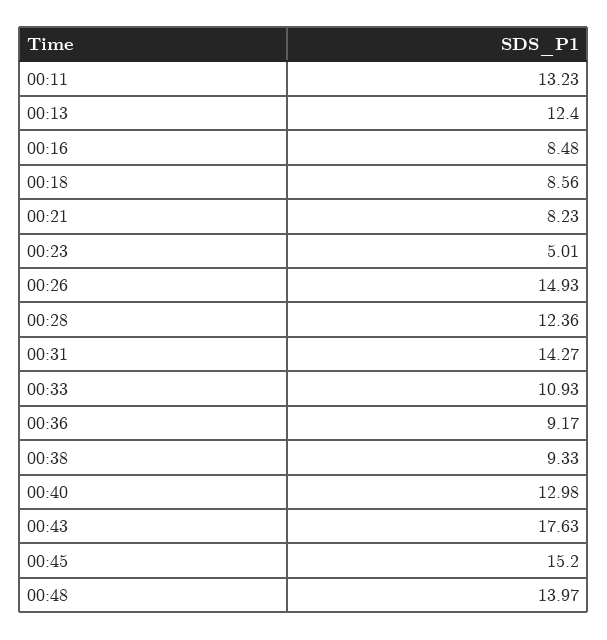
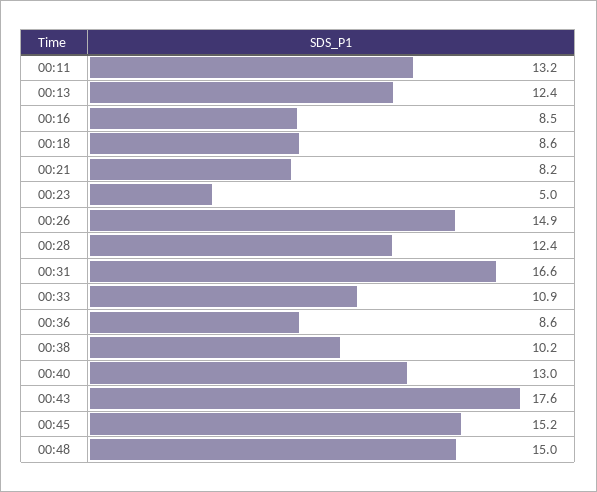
00:31: 14.27 -> 16.6
00:36: 9.17 -> 8.6
00:38: 9.33 -> 10.2
00:48: 13.97 -> 15

